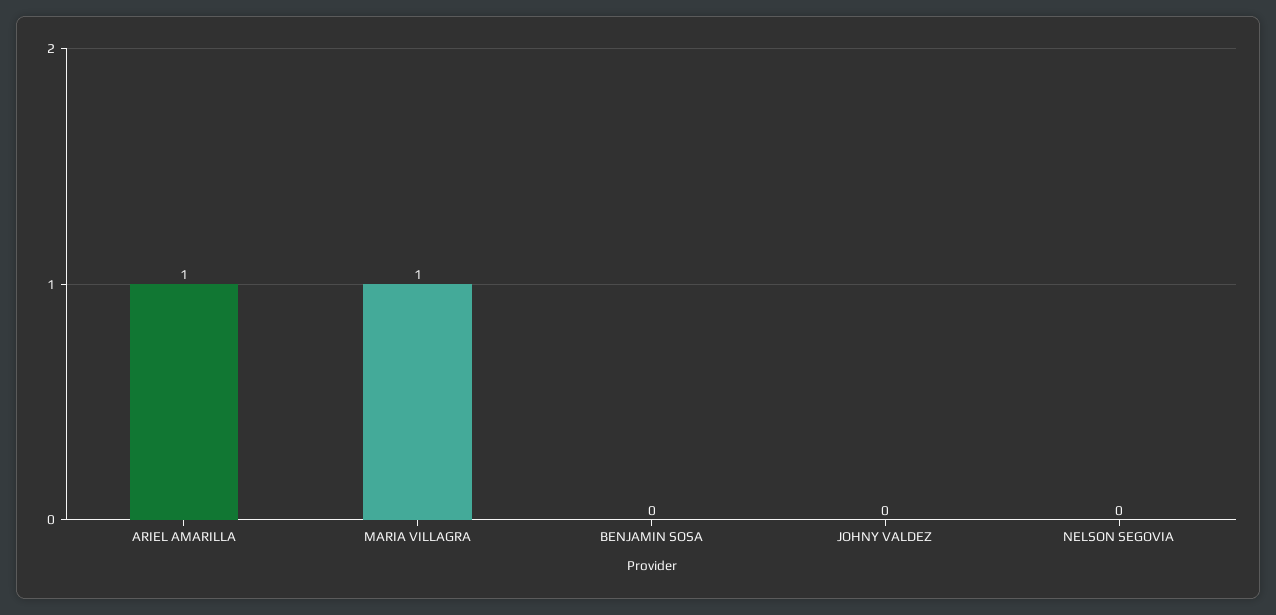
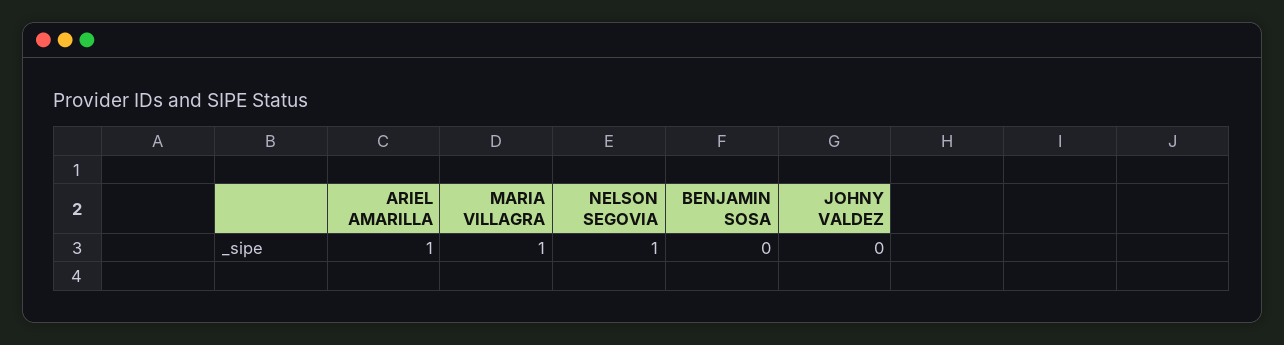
NELSON SEGOVIA: 0 -> 1

